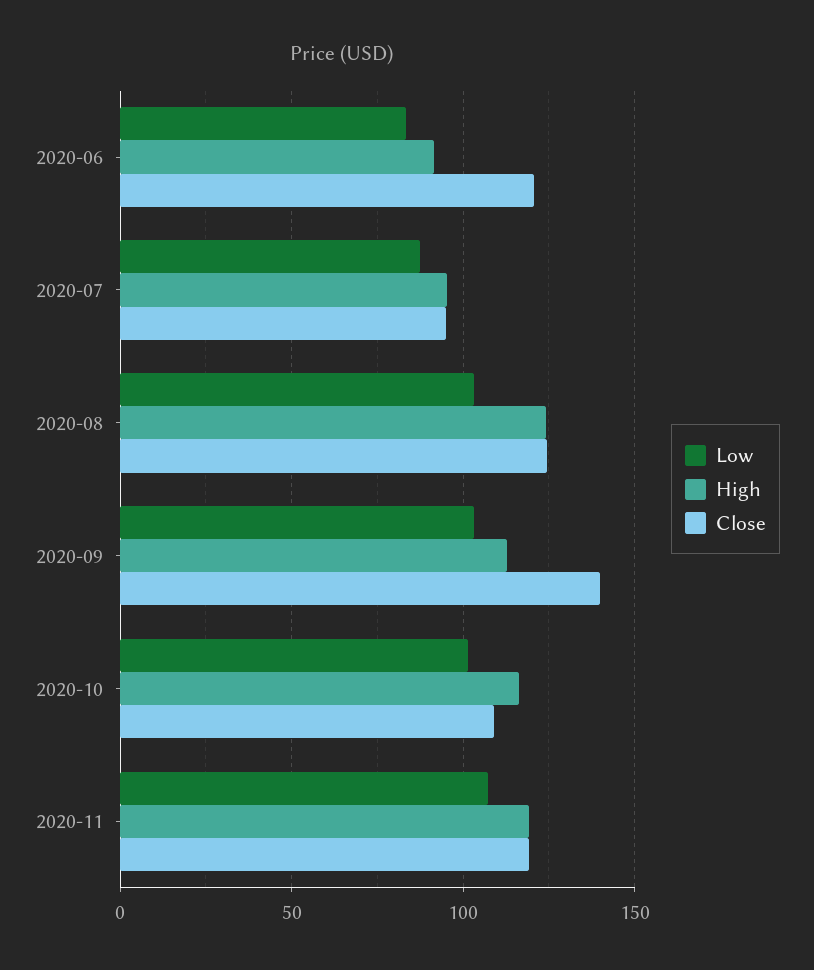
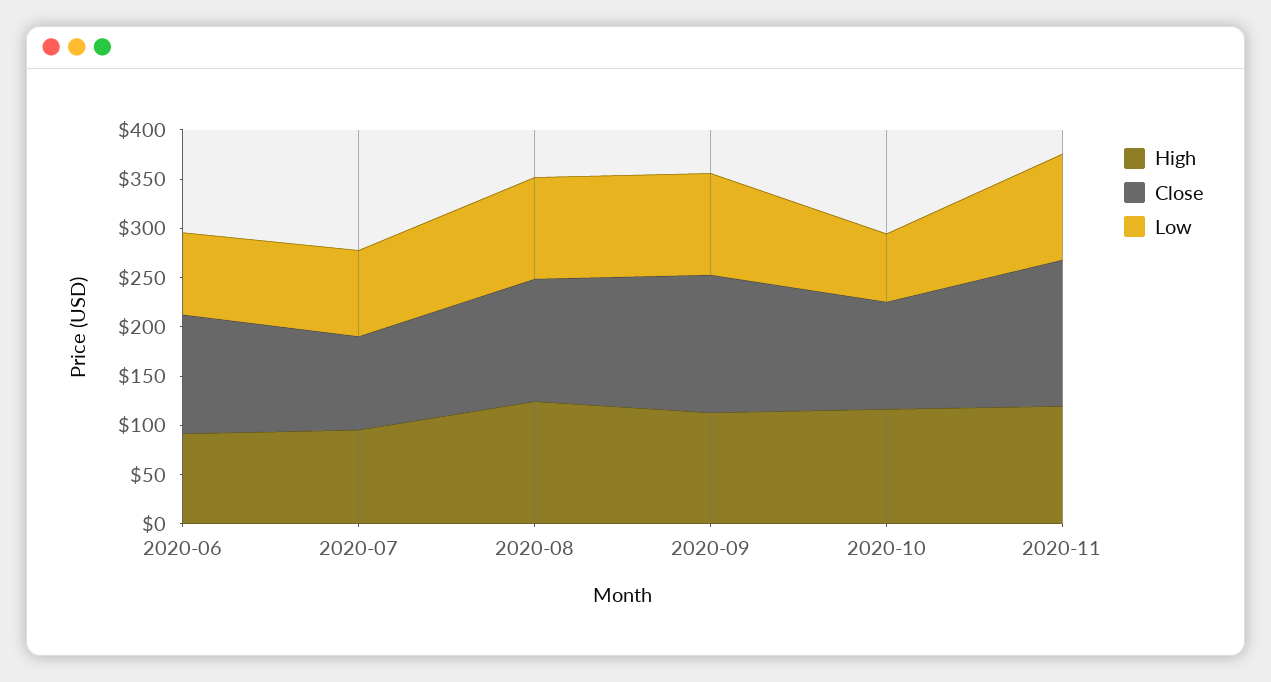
Low, 2020-10: 100 -> 70
Close, 2020-11: 120 -> 150

